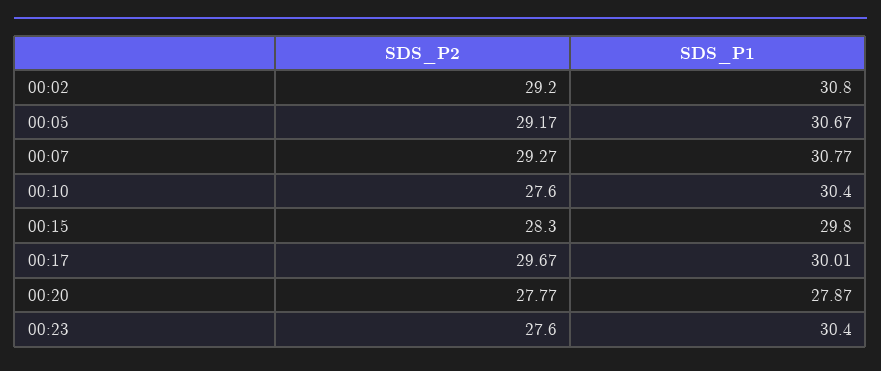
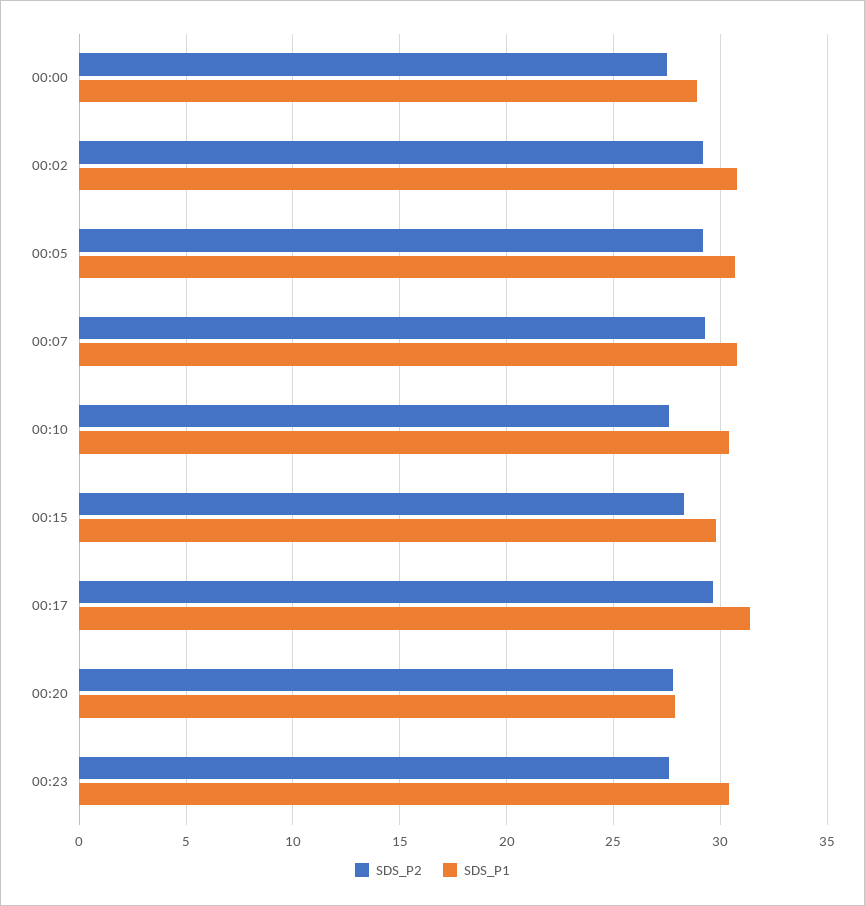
SDS_P1, 00:17: 30.01 -> 31.5
SDS_P2, 00:00: none -> 27.5
SDS_P1, 00:00: none -> 29

